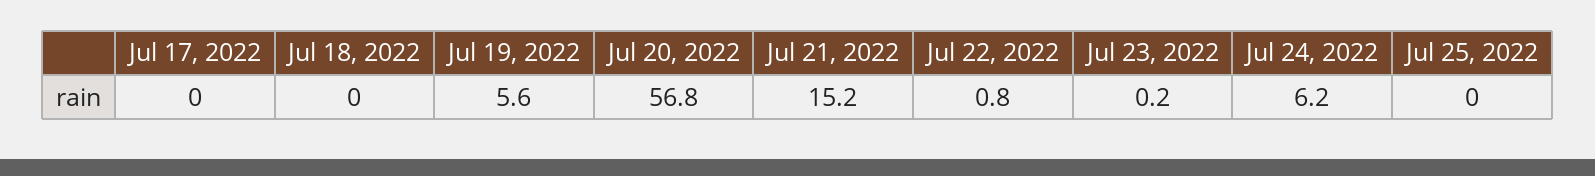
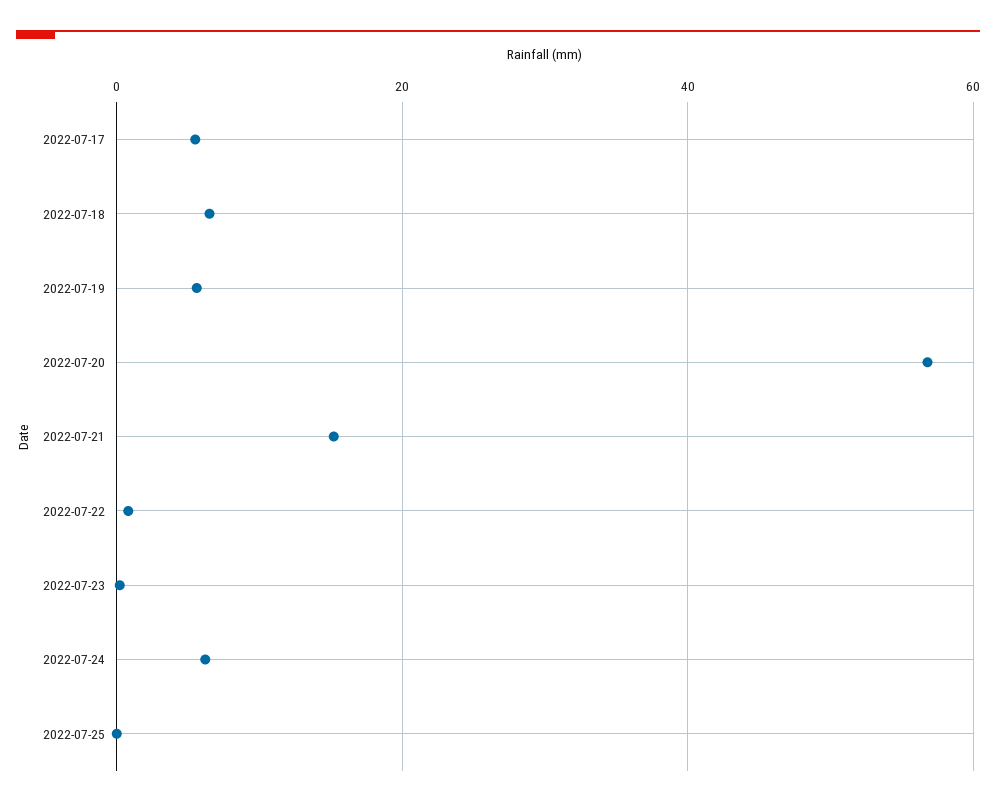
Jul 17, 2022: 0 -> 6
Jul 18, 2022: 0 -> 6

